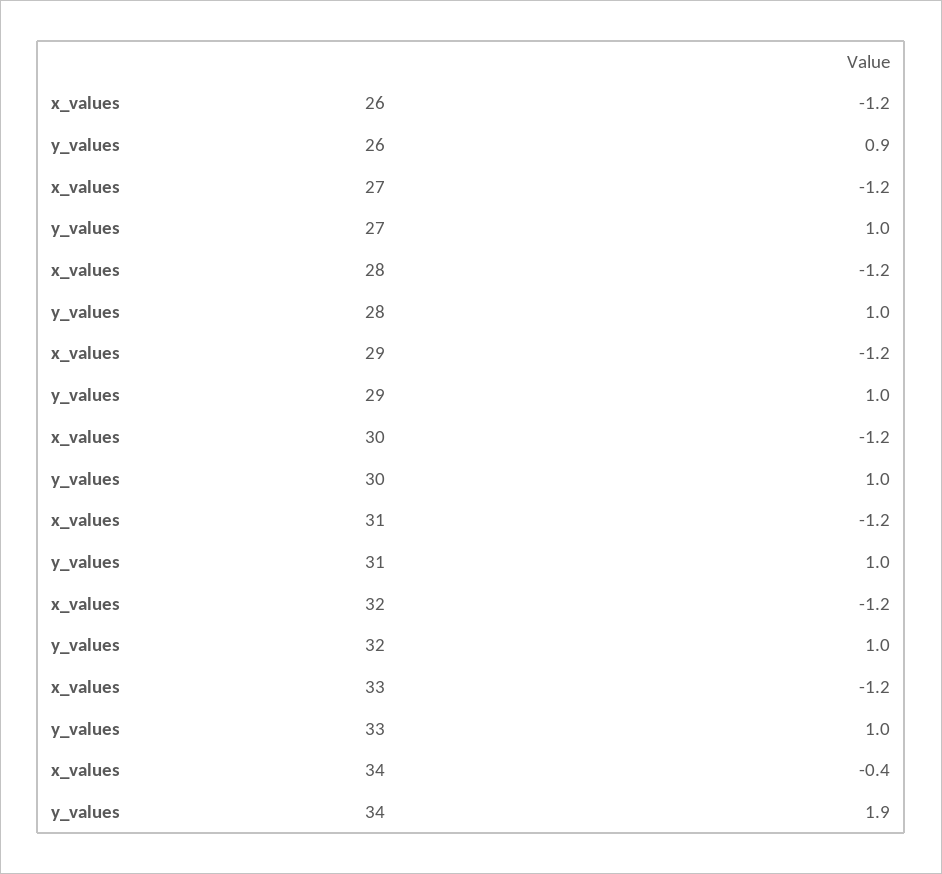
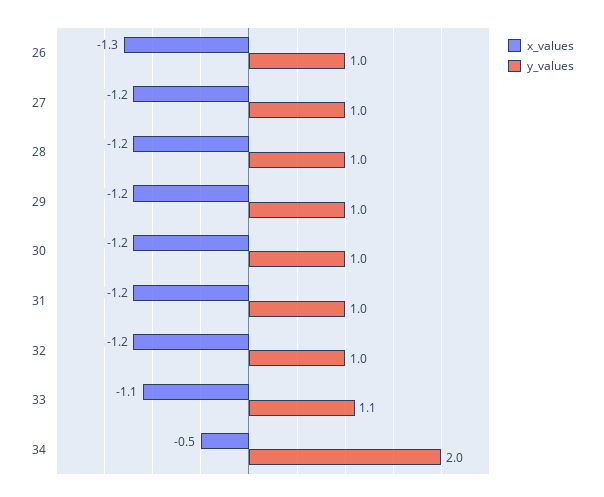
x_values, 26: -1.2 -> -1.3
y_values, 26: 0.9 -> 1
x_values, 33: -1.2 -> -1.1
y_values, 33: 1 -> 1.1
x_values, 34: -0.4 -> -0.5
y_values, 34: 1.9 -> 2

